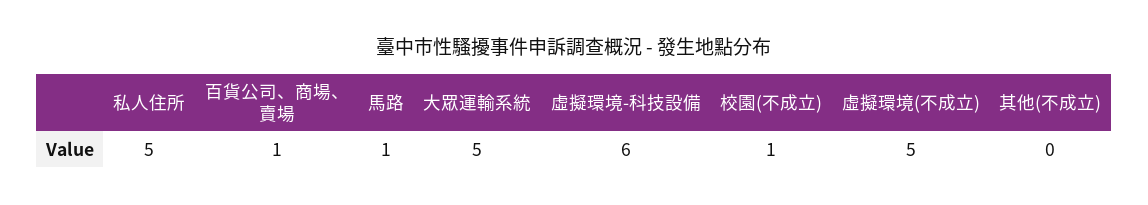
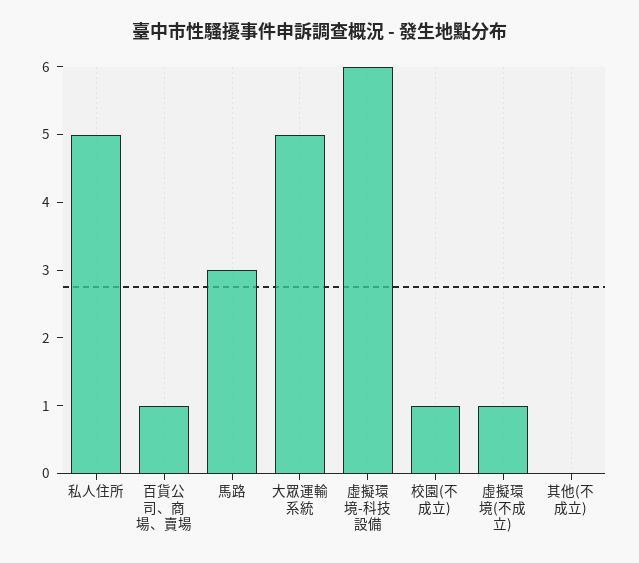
馬路: 1 -> 3
虛擬環境(不成立): 5 -> 1

